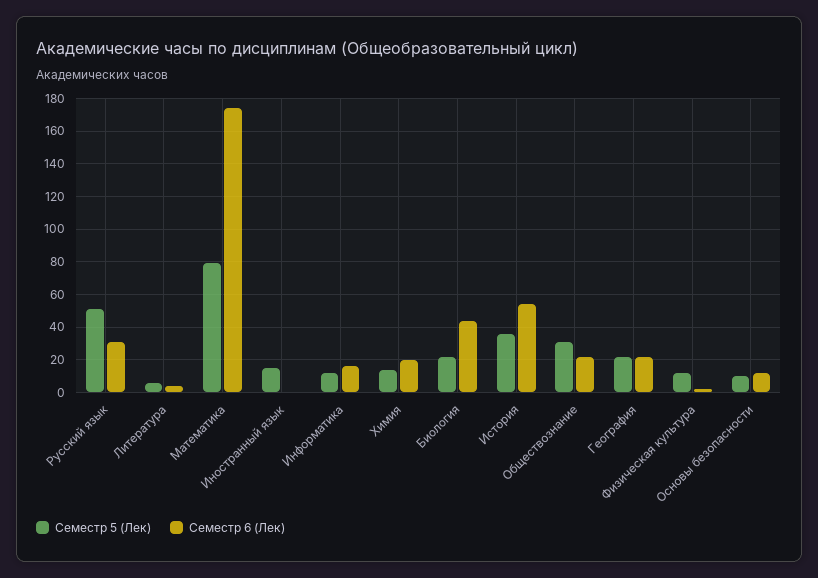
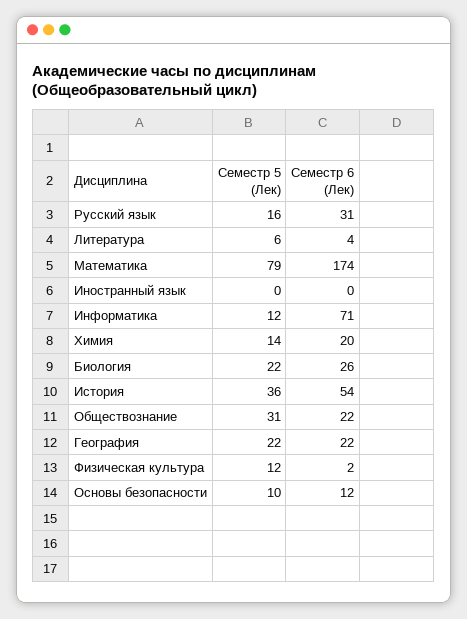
Семестр 5 (Лек), Русский язык: 50 -> 16
Семестр 5 (Лек), Иностранный язык: 15 -> 0
Семестр 6 (Лек), Информатика: 15 -> 71
Семестр 6 (Лек), Биология: 45 -> 26

